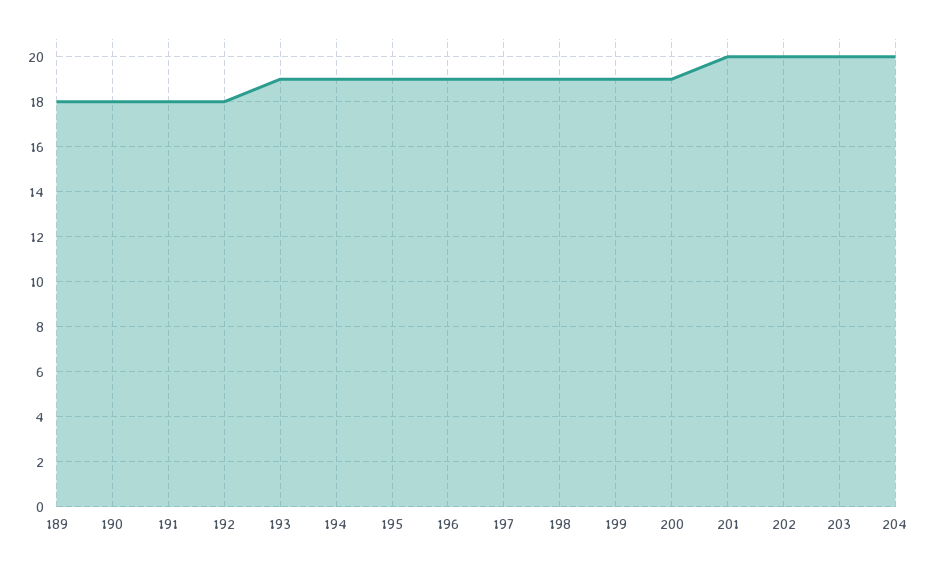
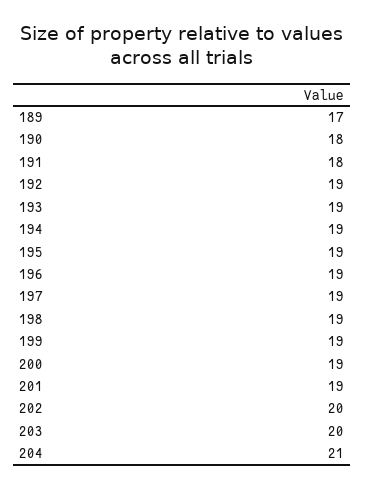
189: 18 -> 17
192: 18 -> 19
201: 20 -> 19
204: 20 -> 21

